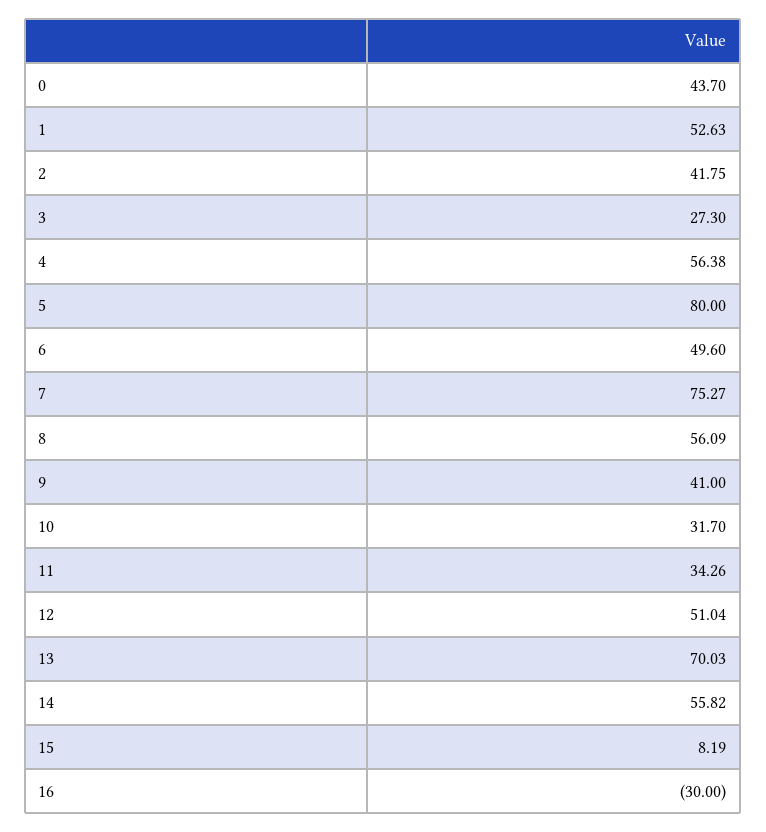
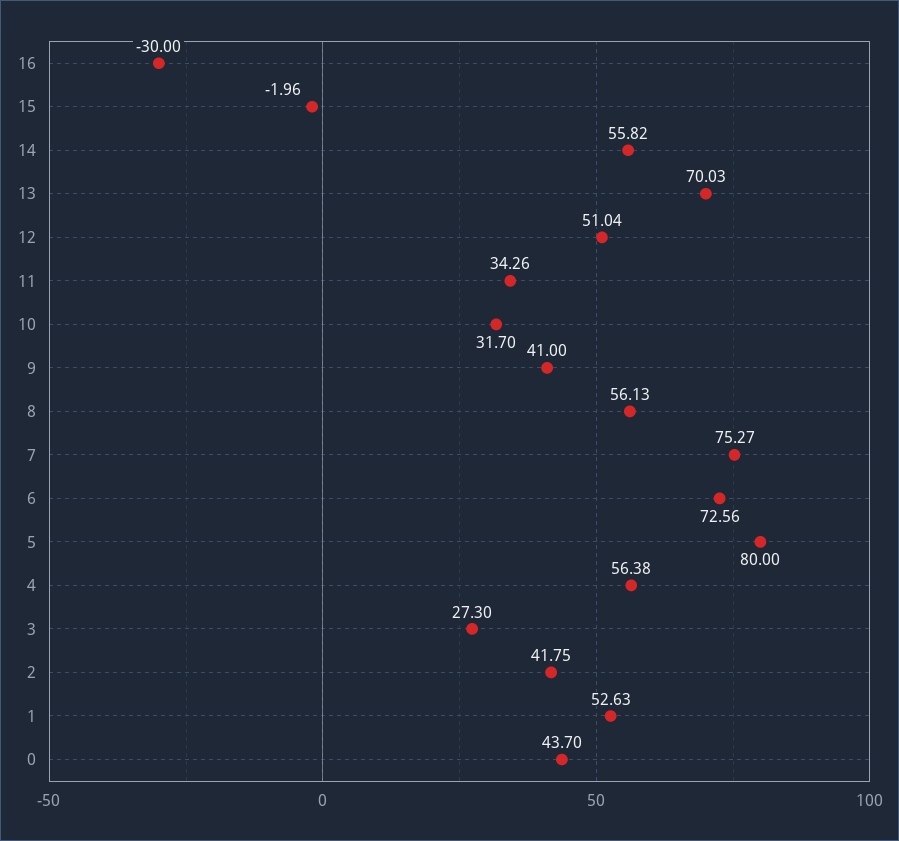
6: 49.6 -> 72.56
8: 56.09 -> 56.13
15: 8.19 -> -1.96

